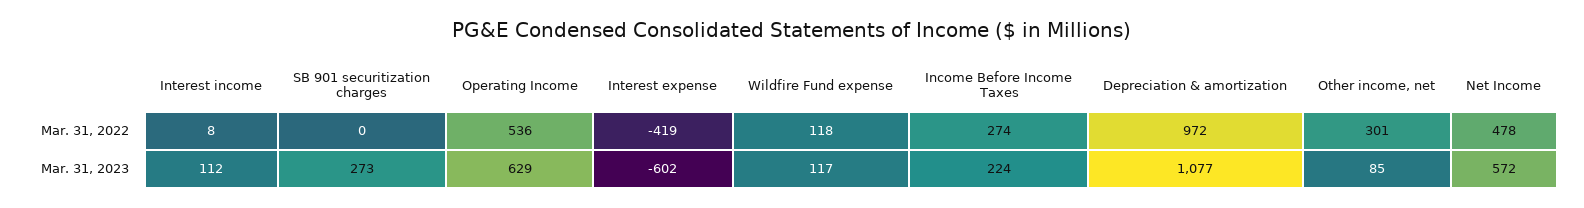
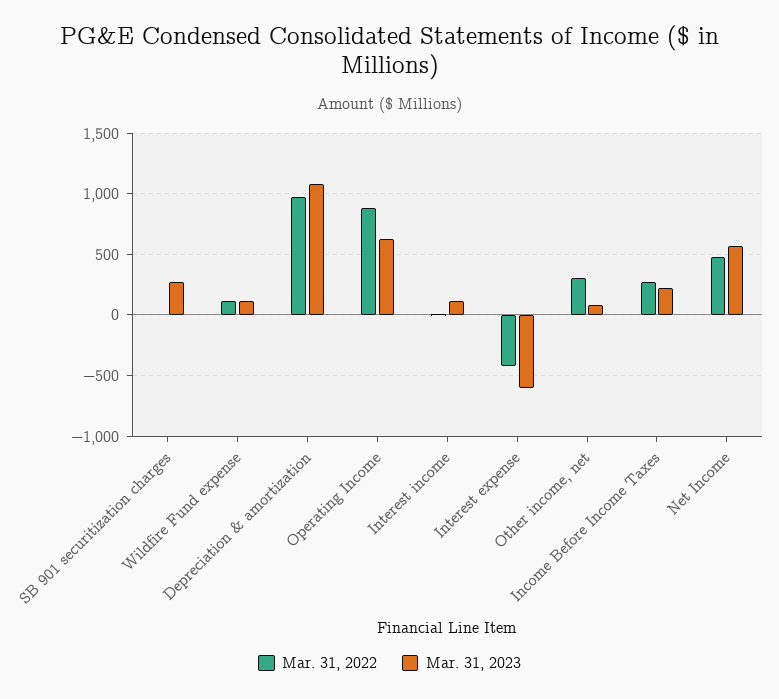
Mar. 31, 2022, Operating Income: 536 -> 900

